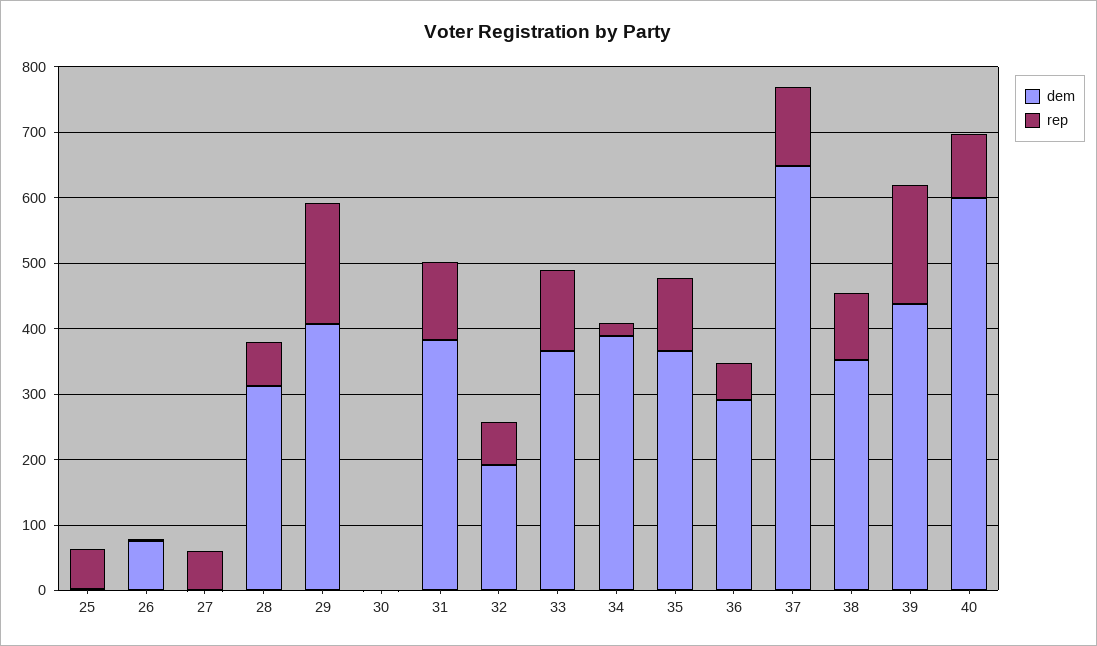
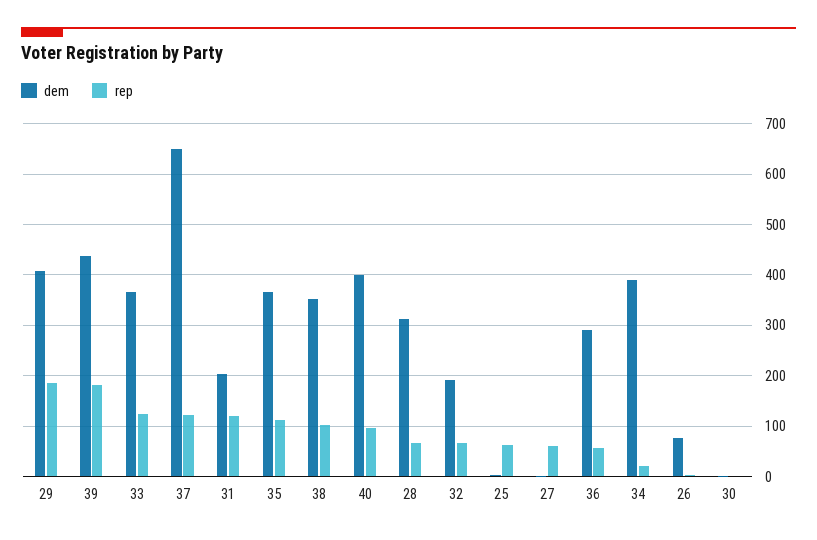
dem, 31: 380 -> 200
dem, 40: 600 -> 400

